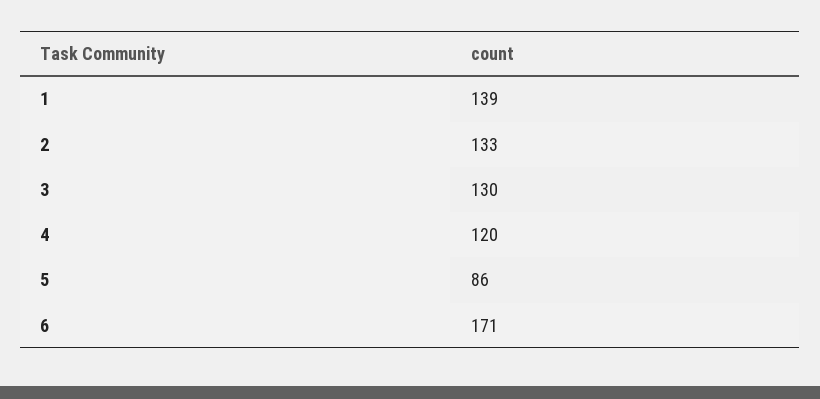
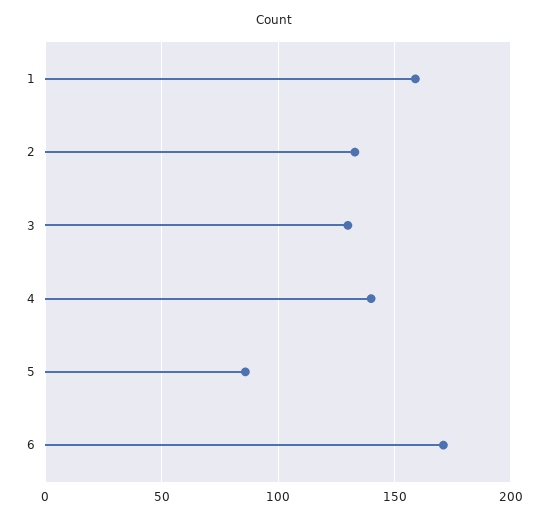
1: 139 -> 160
4: 120 -> 140

